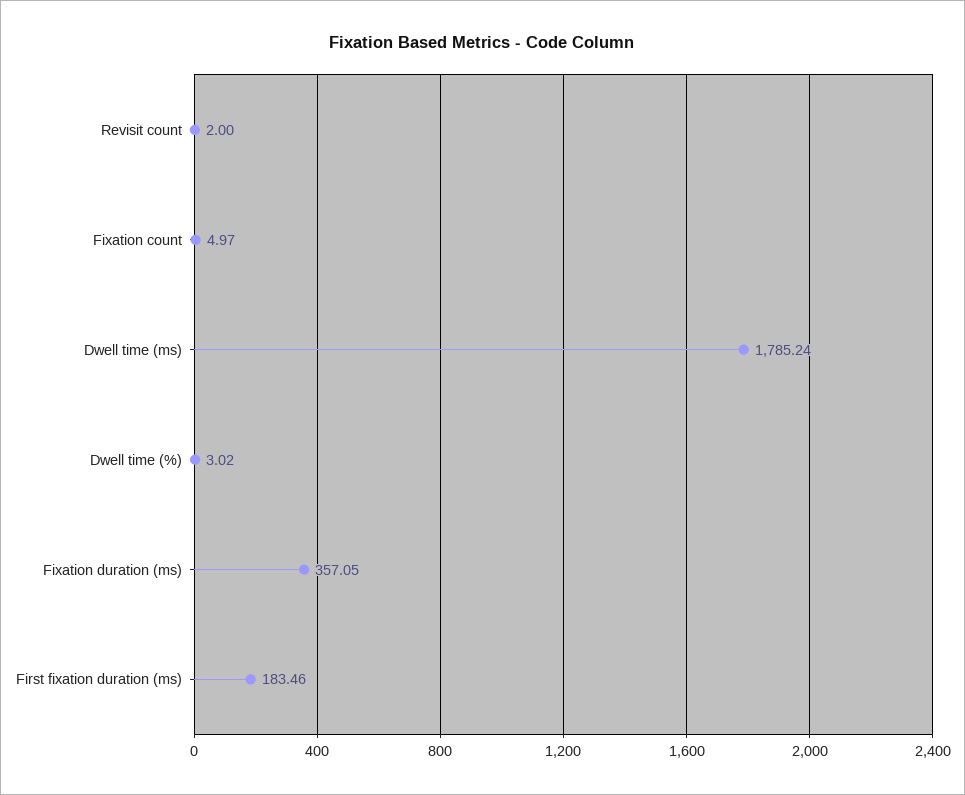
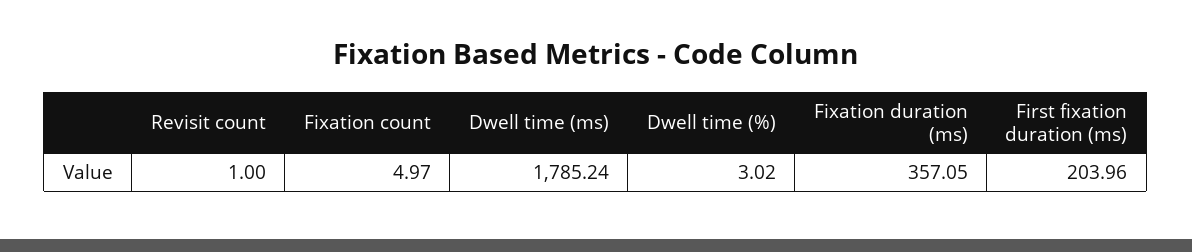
Revisit count: 2 -> 1
First fixation duration (ms): 183.46 -> 203.96

